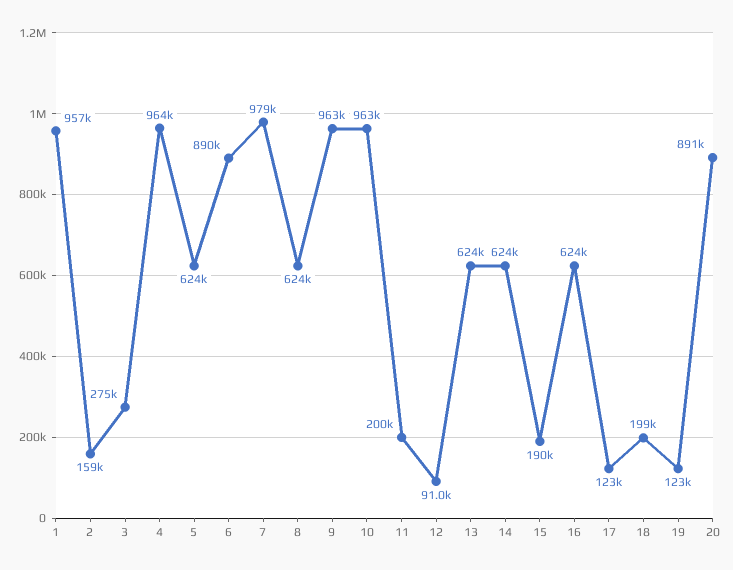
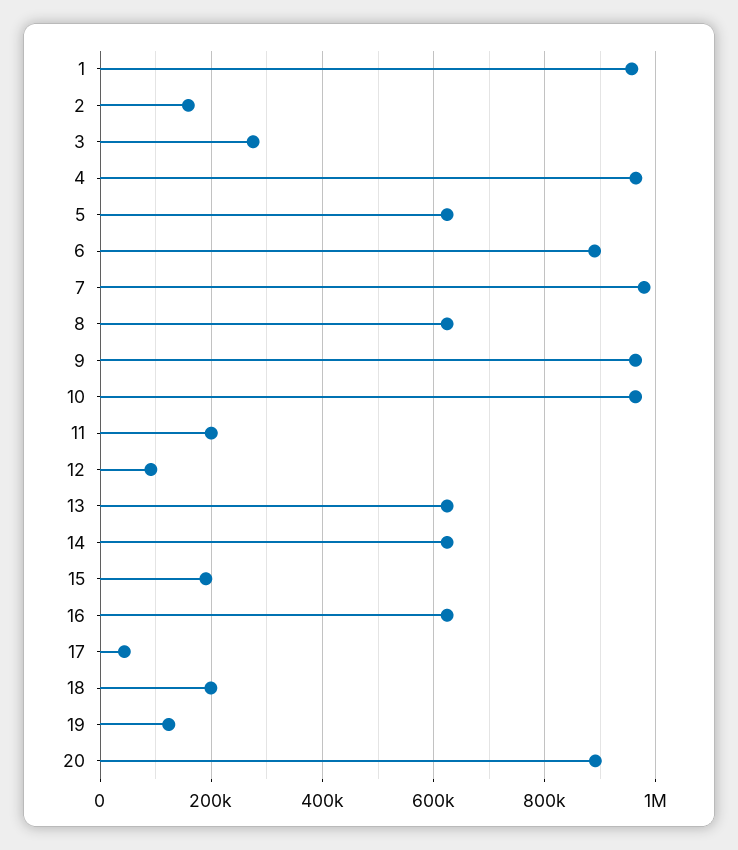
17: 123000 -> 40000

